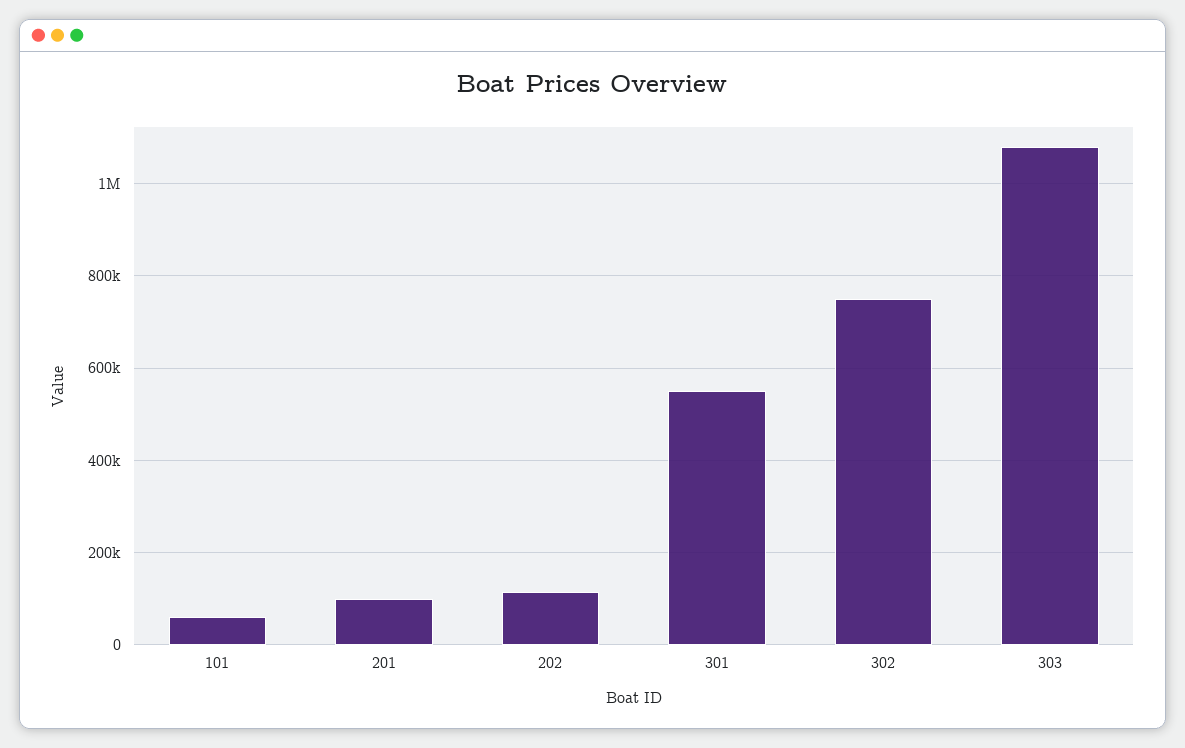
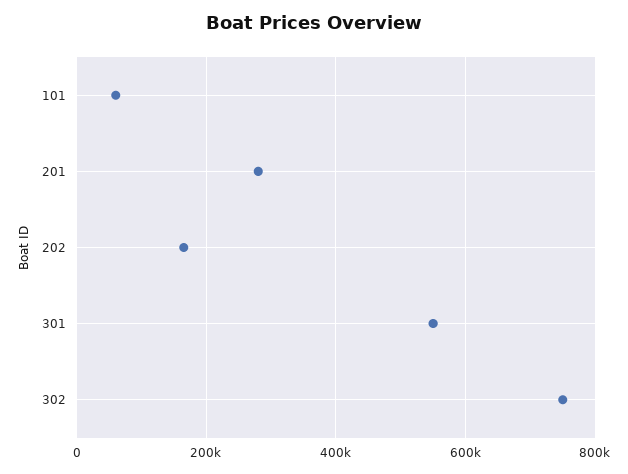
201: 100000 -> 280000
202: 120000 -> 160000
303: 1080000 -> none

